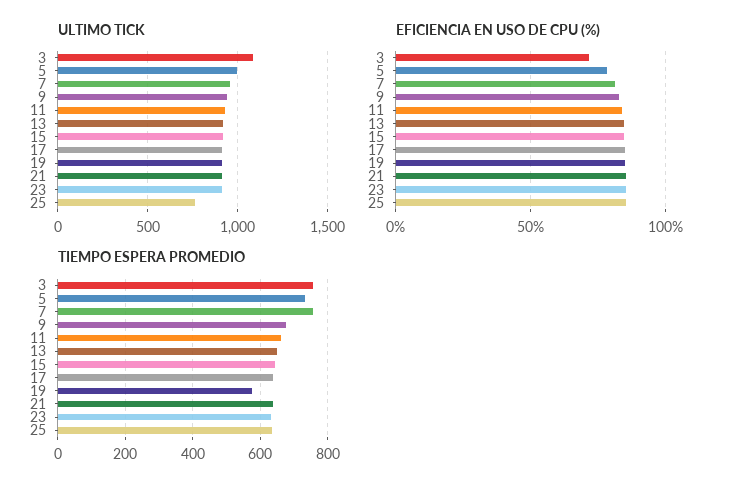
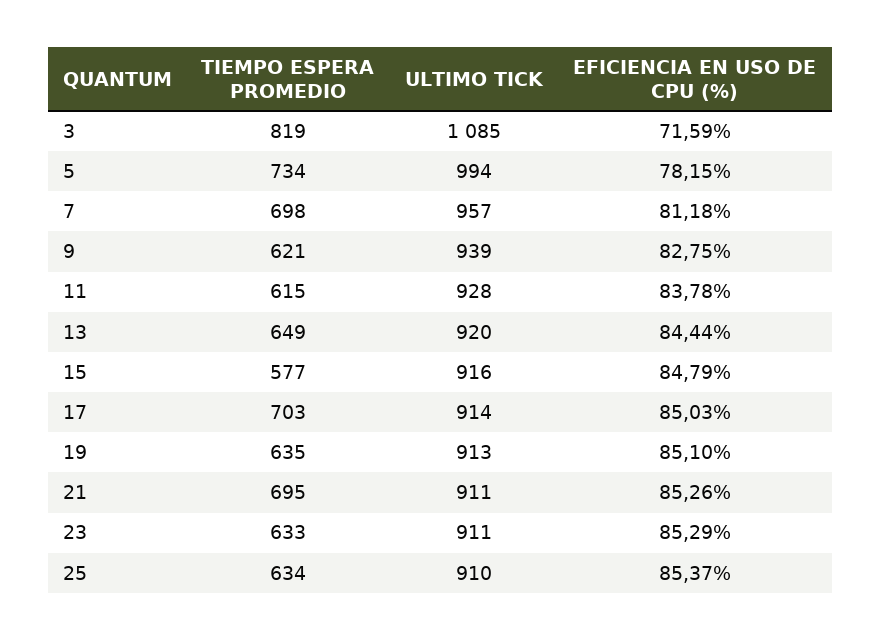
ULTIMO TICK, 25: 750 -> 910
TIEMPO ESPERA PROMEDIO, 3: 760 -> 819
TIEMPO ESPERA PROMEDIO, 7: 760 -> 698
TIEMPO ESPERA PROMEDIO, 9: 680 -> 621
TIEMPO ESPERA PROMEDIO, 11: 660 -> 615
TIEMPO ESPERA PROMEDIO, 15: 640 -> 577
TIEMPO ESPERA PROMEDIO, 17: 640 -> 703
TIEMPO ESPERA PROMEDIO, 19: 580 -> 635
TIEMPO ESPERA PROMEDIO, 21: 640 -> 695

